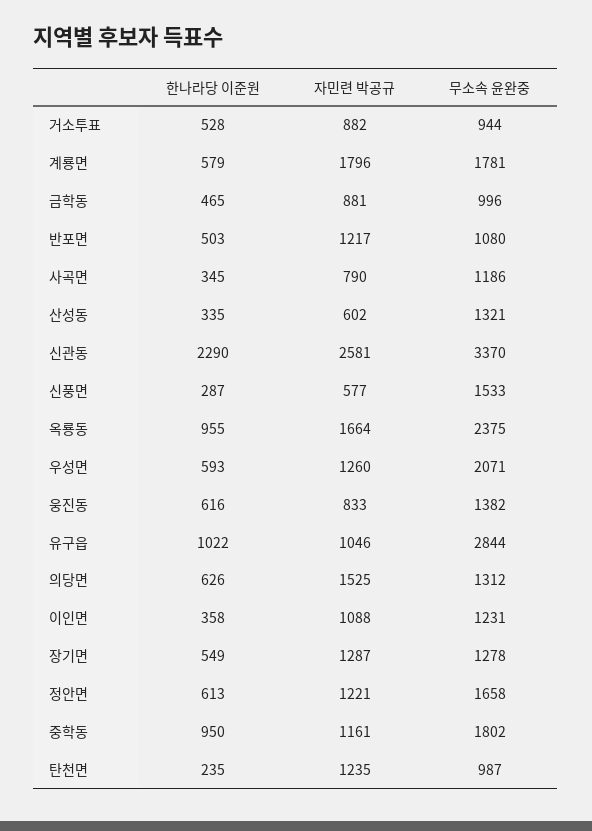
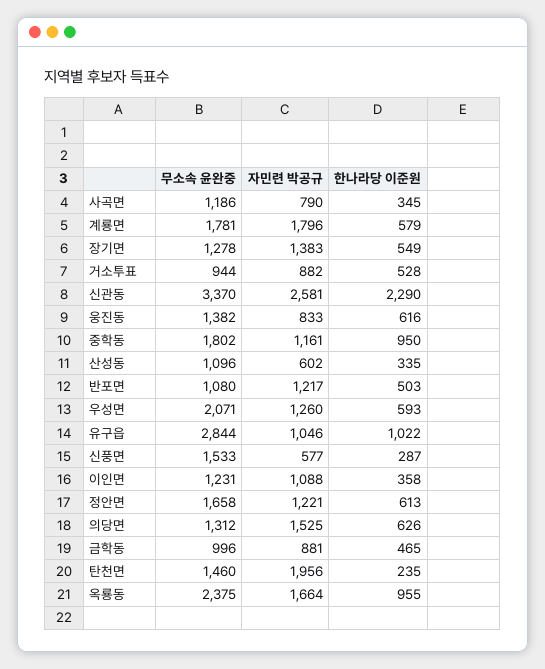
무소속 윤완중, 산성동: 1321 -> 1096
자민련 박공규, 장기면: 1287 -> 1383
자민련 박공규, 탄천면: 1235 -> 1956
무소속 윤완중, 탄천면: 987 -> 1460

